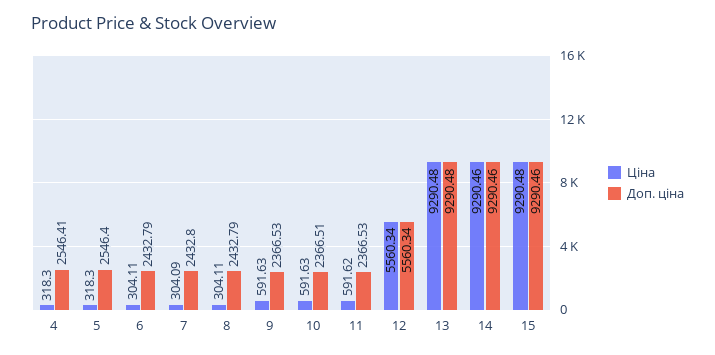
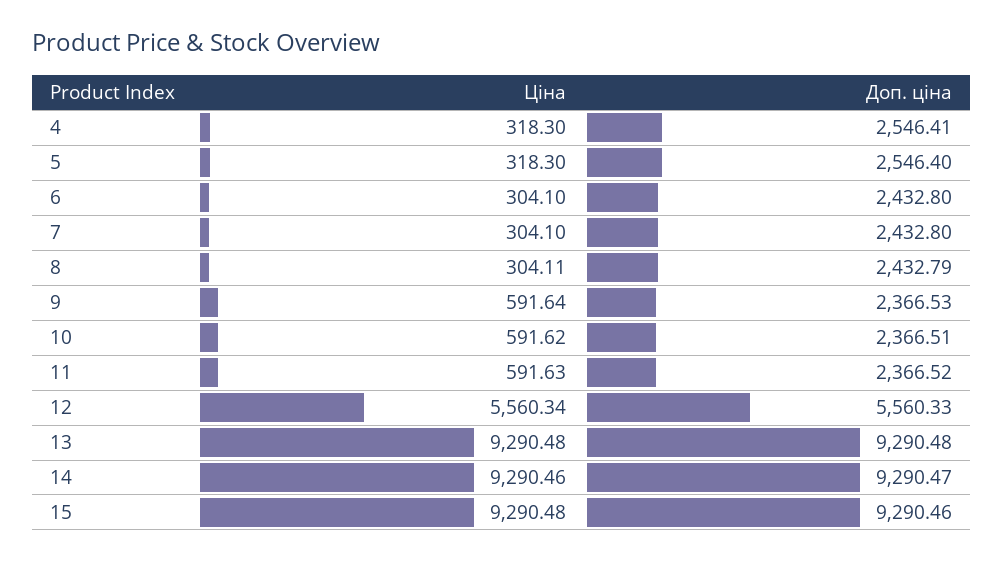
Ціна, 6: 304.11 -> 304.1
Доп. ціна, 6: 2432.79 -> 2432.8
Ціна, 7: 304.09 -> 304.1
Ціна, 9: 591.63 -> 591.64
Ціна, 10: 591.63 -> 591.62
Ціна, 11: 591.62 -> 591.63
Доп. ціна, 11: 2366.53 -> 2366.52
Доп. ціна, 12: 5560.34 -> 5560.33
Доп. ціна, 14: 9290.46 -> 9290.47

